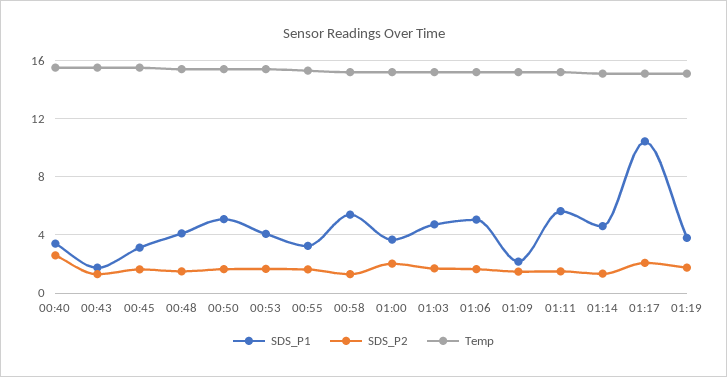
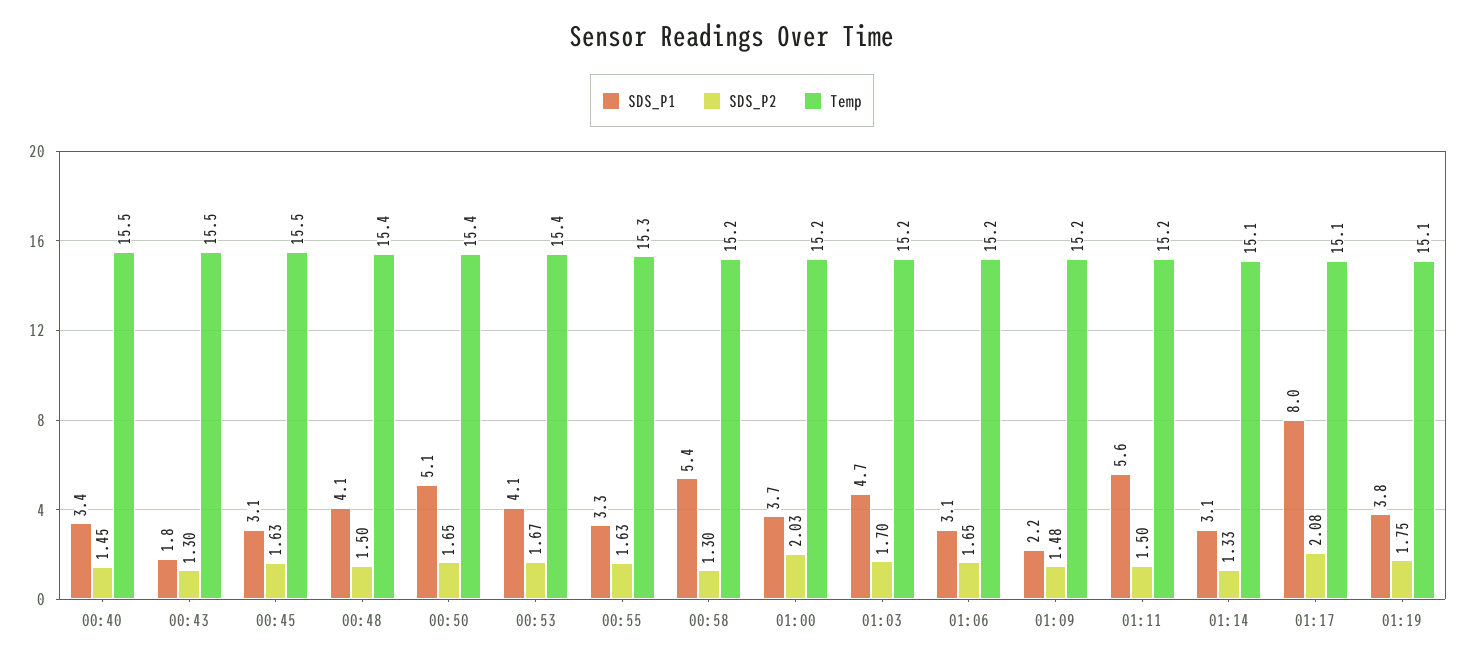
SDS_P2, 00:40: 2.5 -> 1.45
SDS_P1, 01:06: 5 -> 3.1
SDS_P1, 01:14: 4.5 -> 3.1
SDS_P1, 01:17: 10.5 -> 8

